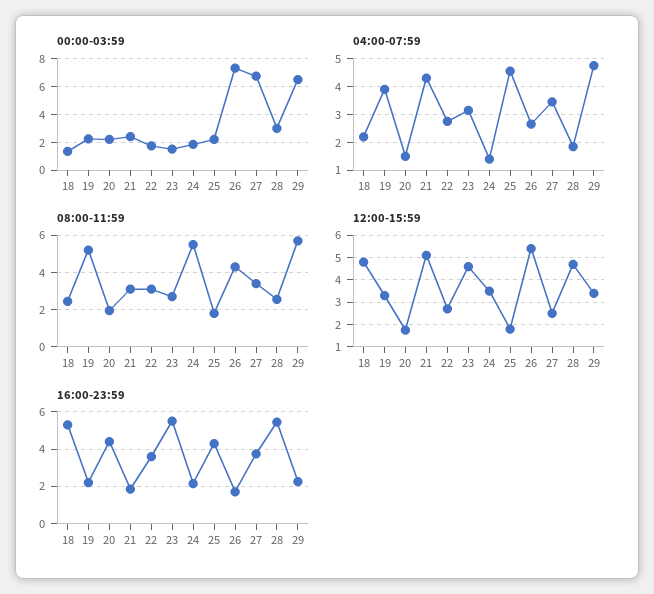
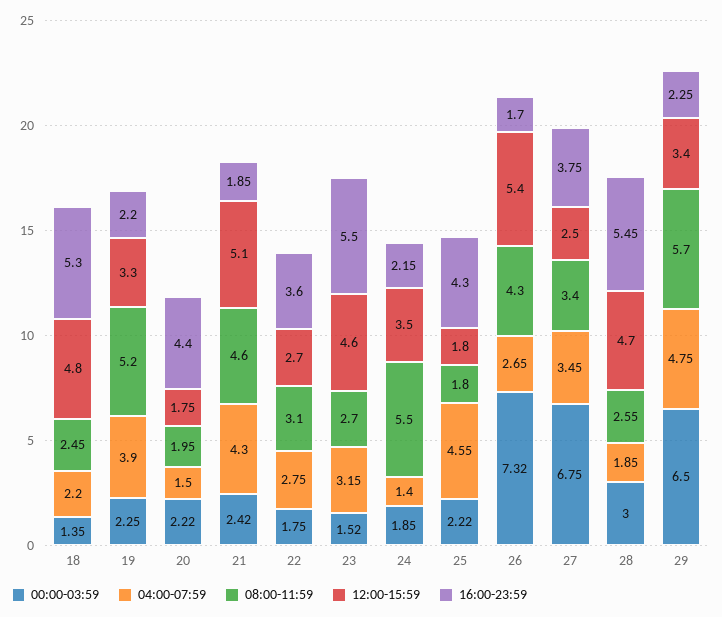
08:00-11:59, 21: 3 -> 4.6

